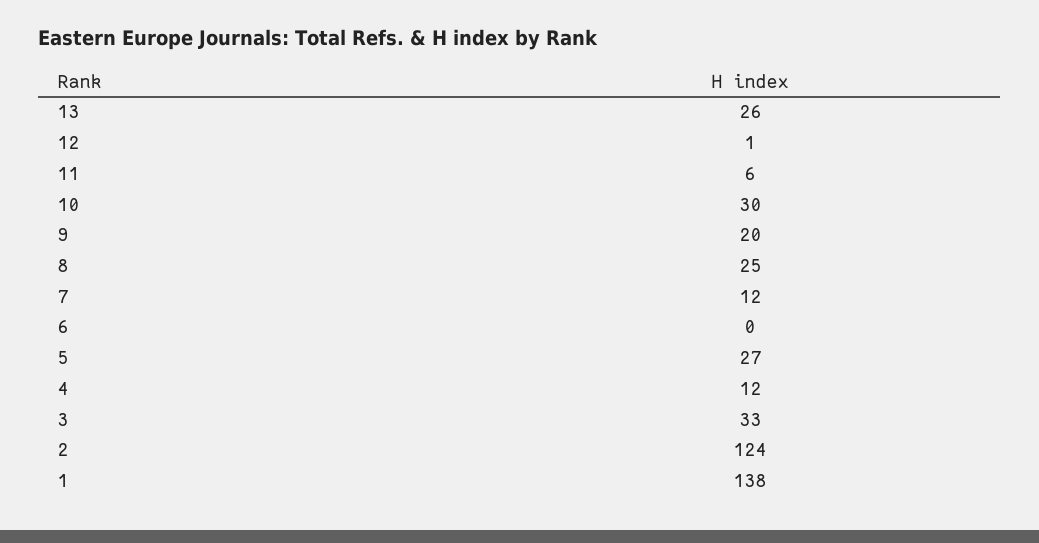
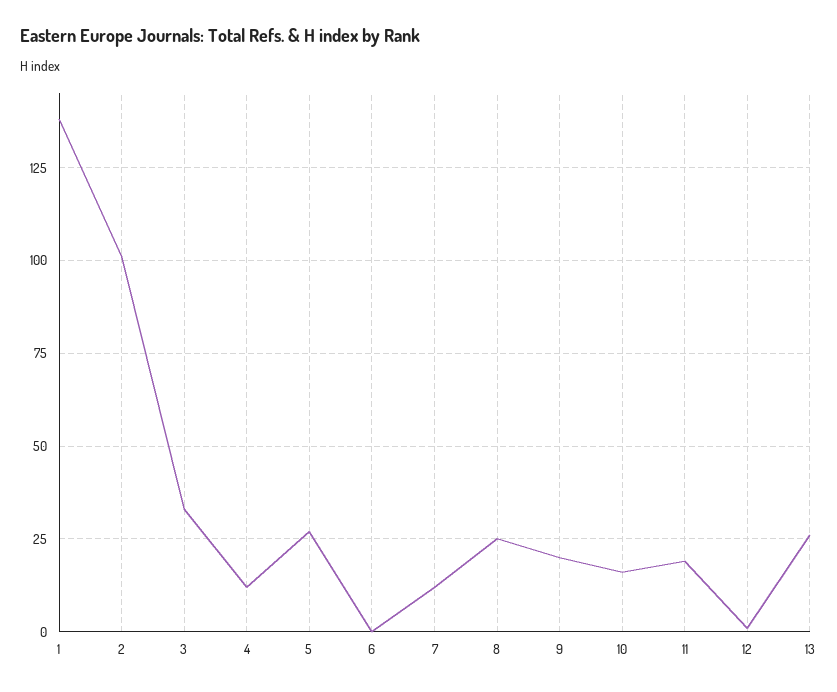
11: 6 -> 20
10: 30 -> 15
2: 124 -> 100

